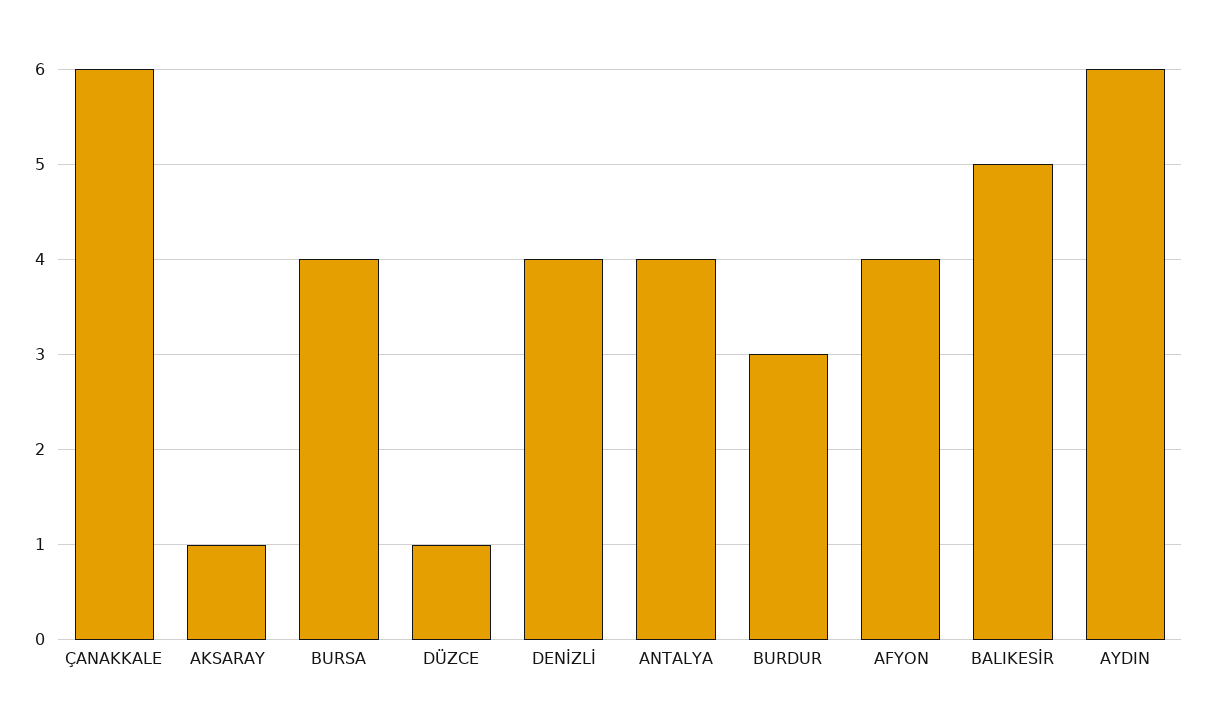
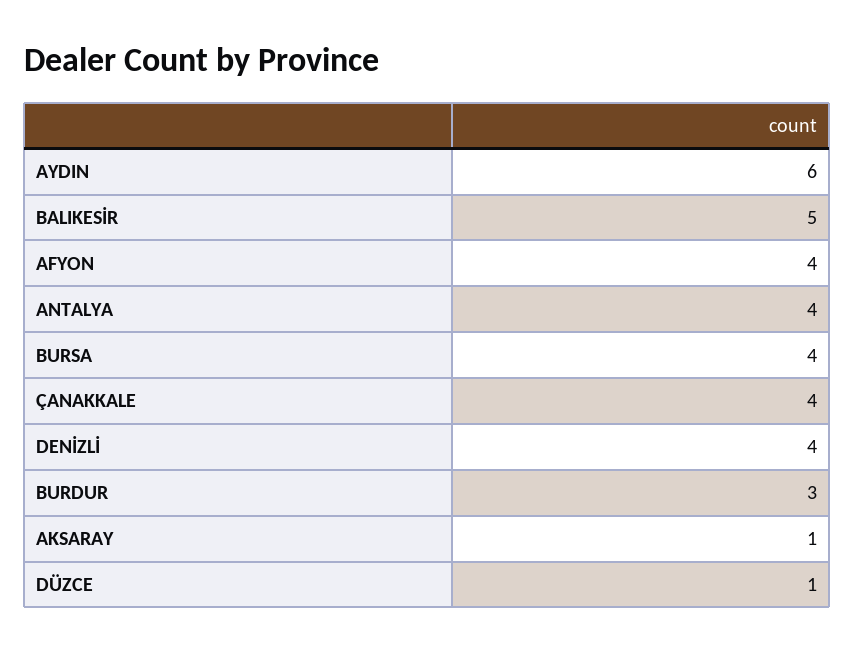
ÇANAKKALE: 6 -> 4

